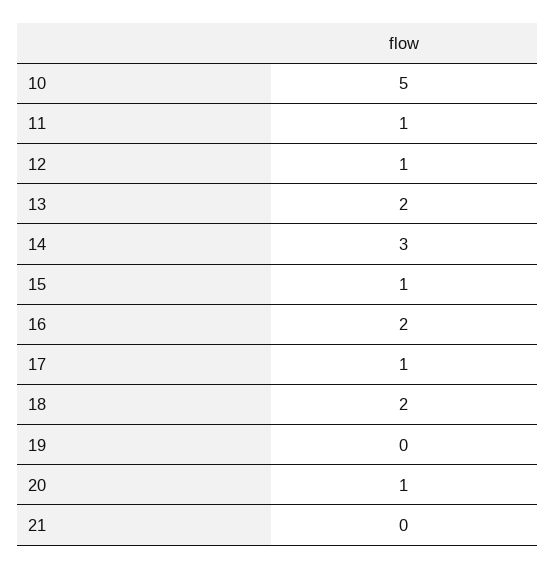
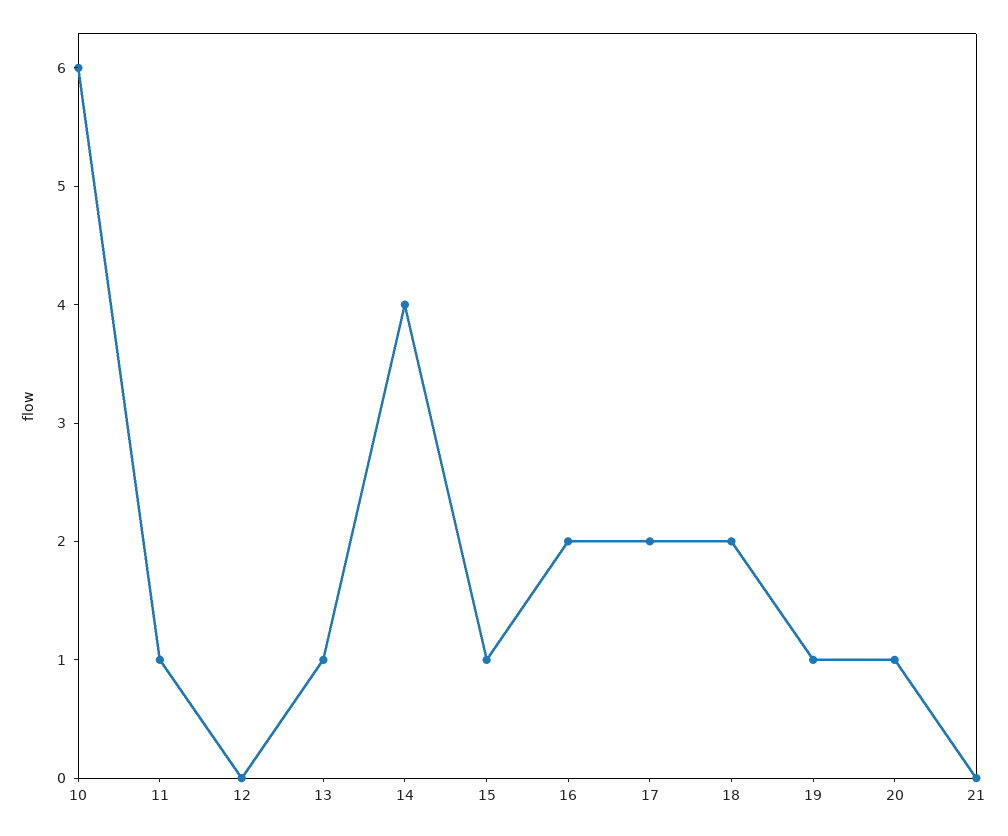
10: 5 -> 6
12: 1 -> 0
13: 2 -> 1
14: 3 -> 4
17: 1 -> 2
19: 0 -> 1

